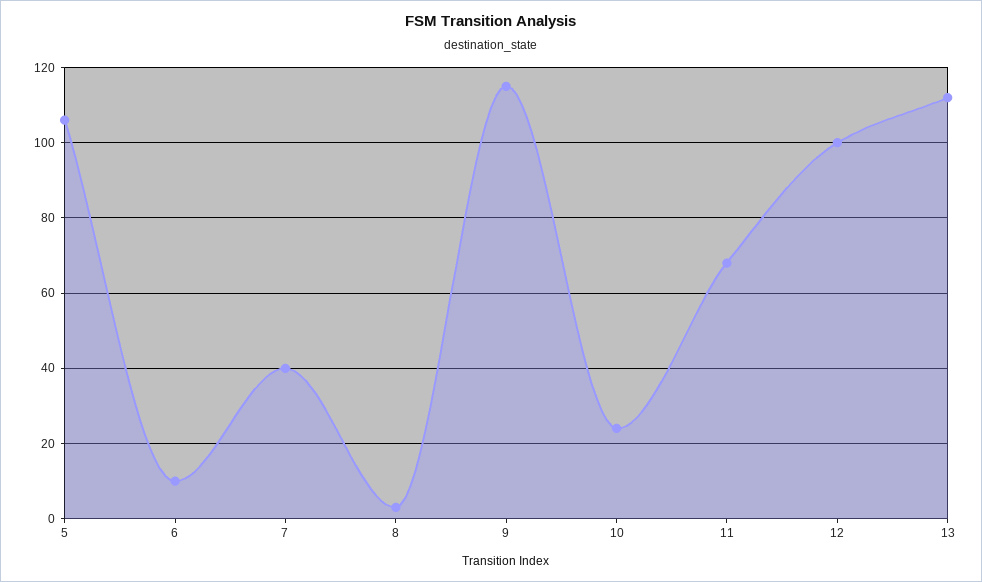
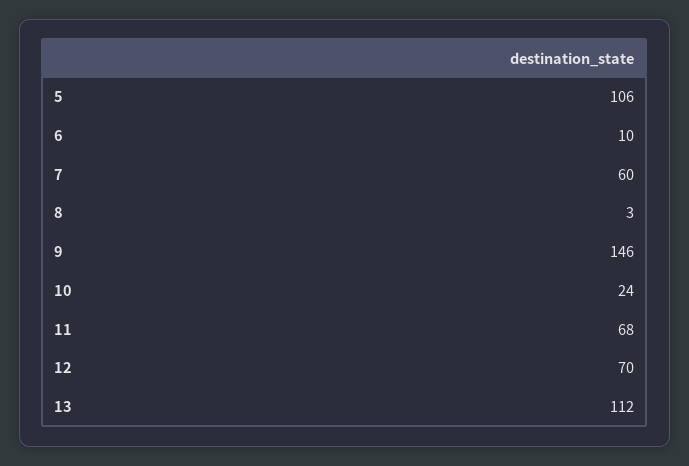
7: 40 -> 60
9: 115 -> 146
12: 100 -> 70

